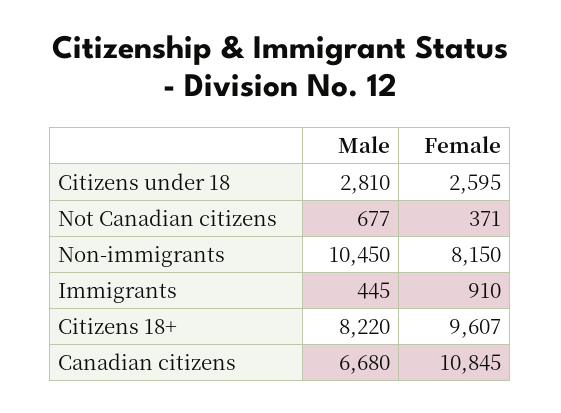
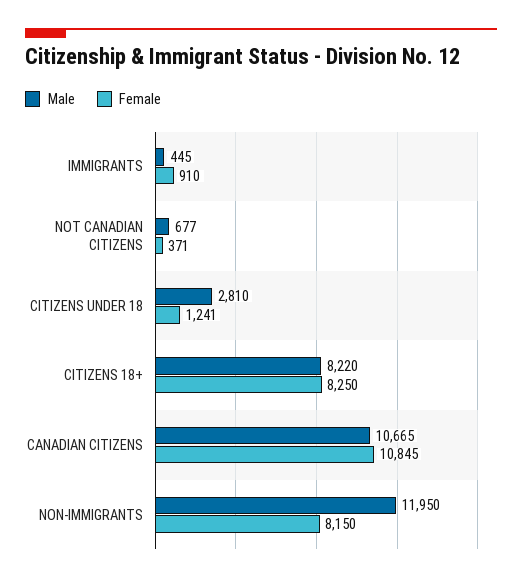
Female, Citizens under 18: 2595 -> 1241
Male, Non-immigrants: 10450 -> 11950
Female, Citizens 18+: 9607 -> 8250
Male, Canadian citizens: 6680 -> 10665

